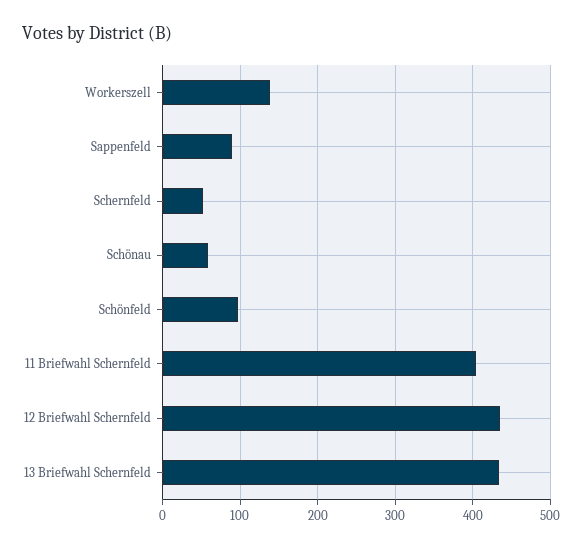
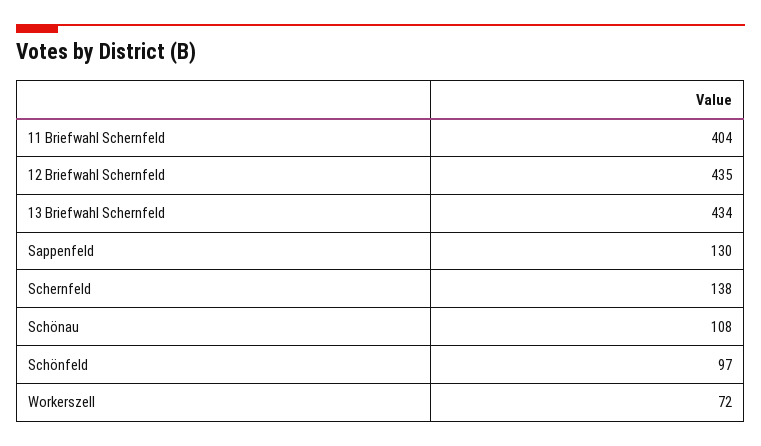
Workerszell: 140 -> 72
Sappenfeld: 90 -> 130
Schernfeld: 50 -> 138
Schönau: 60 -> 108

